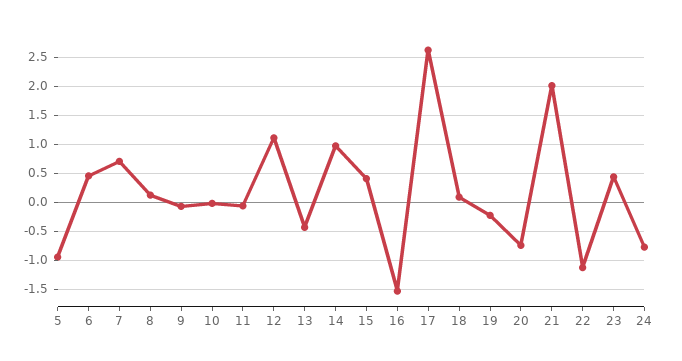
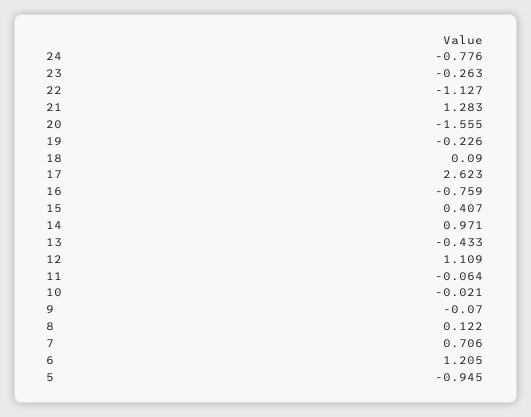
6: 0.5 -> 1.205
16: -1.5 -> -0.759
20: -0.75 -> -1.555
21: 2 -> 1.283
23: 0.5 -> -0.263

